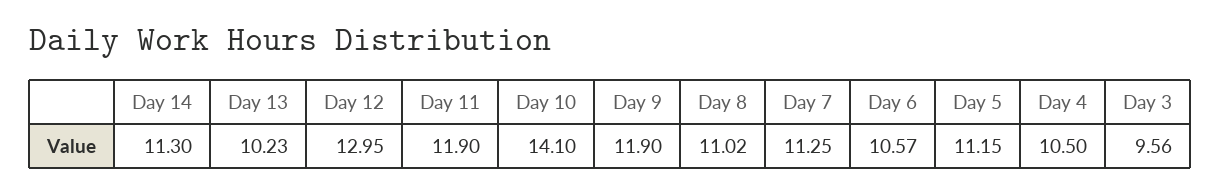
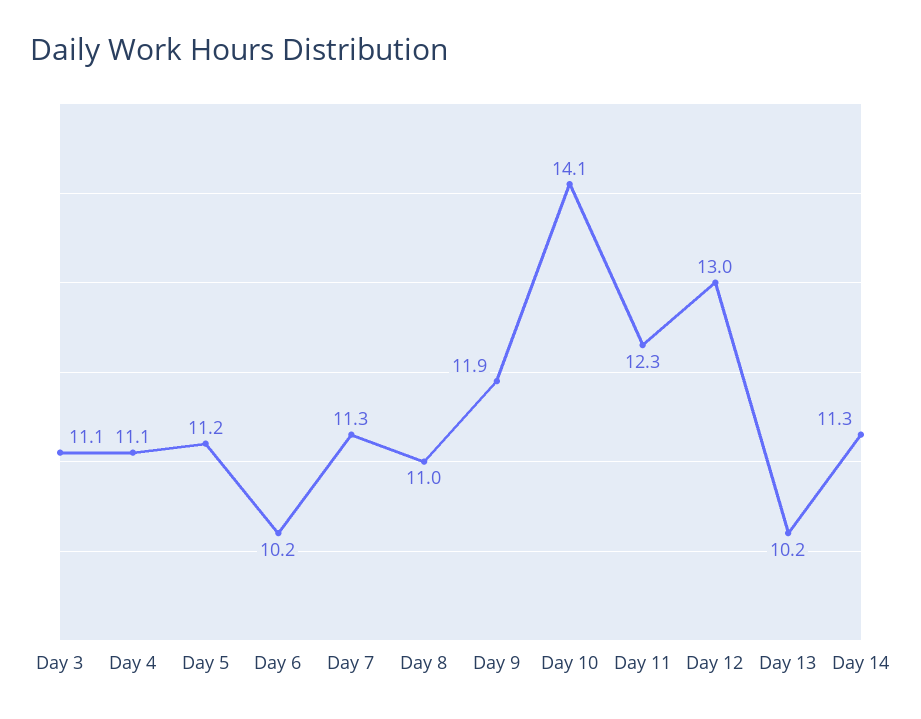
Day 11: 11.9 -> 12.3
Day 6: 10.57 -> 10.2
Day 4: 10.5 -> 11.1
Day 3: 9.56 -> 11.1

